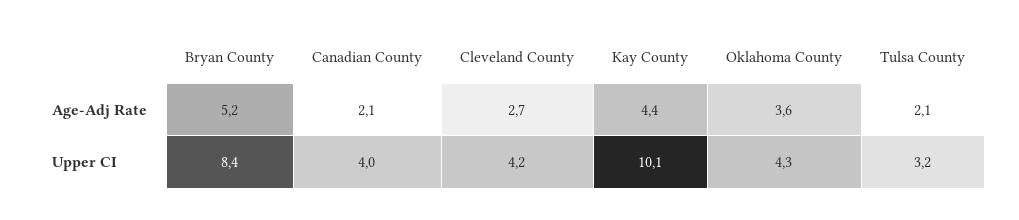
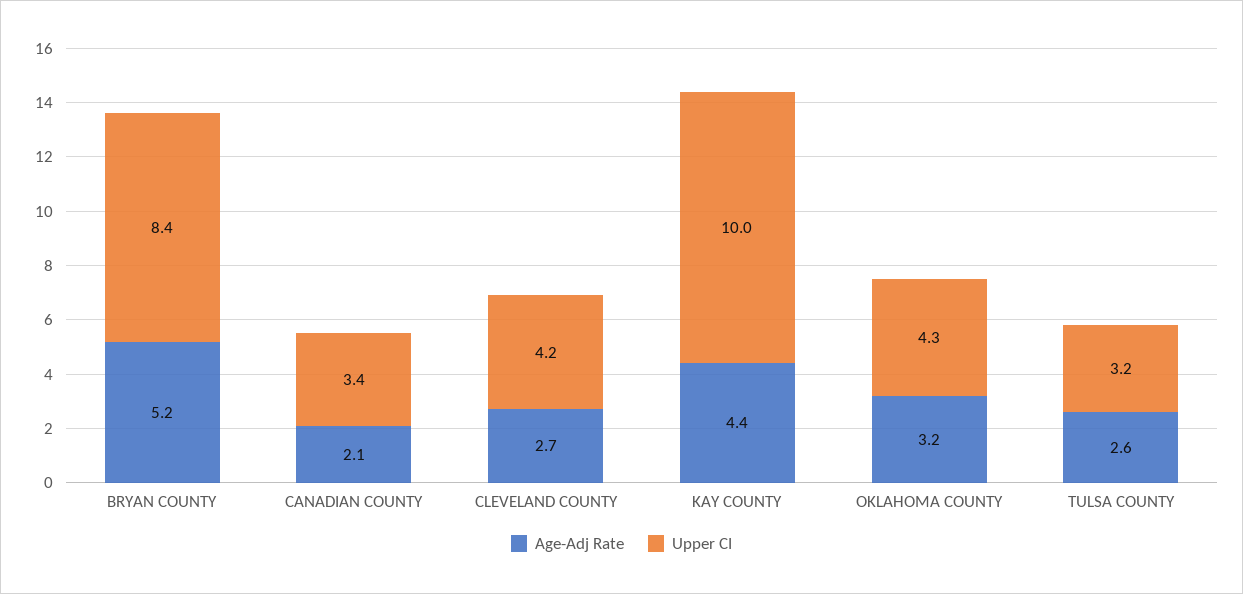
Age-Adj Rate, Oklahoma County: 3.6 -> 3.2
Age-Adj Rate, Tulsa County: 2.1 -> 2.6
Upper CI, Canadian County: 4 -> 3.4
Upper CI, Kay County: 10.1 -> 10

